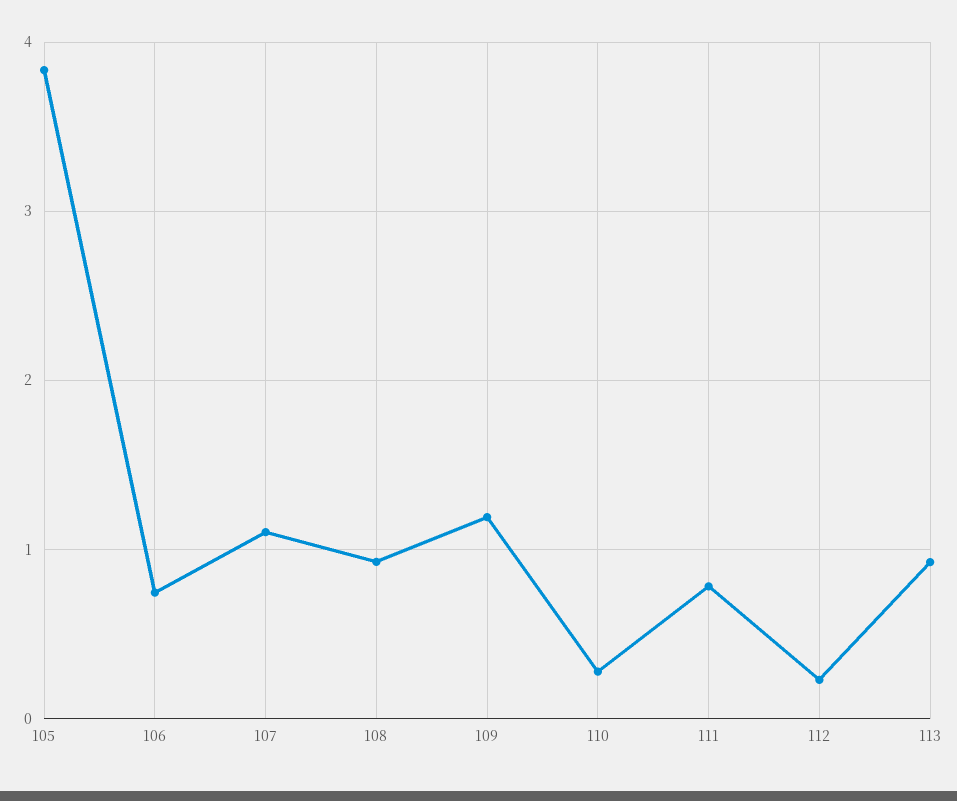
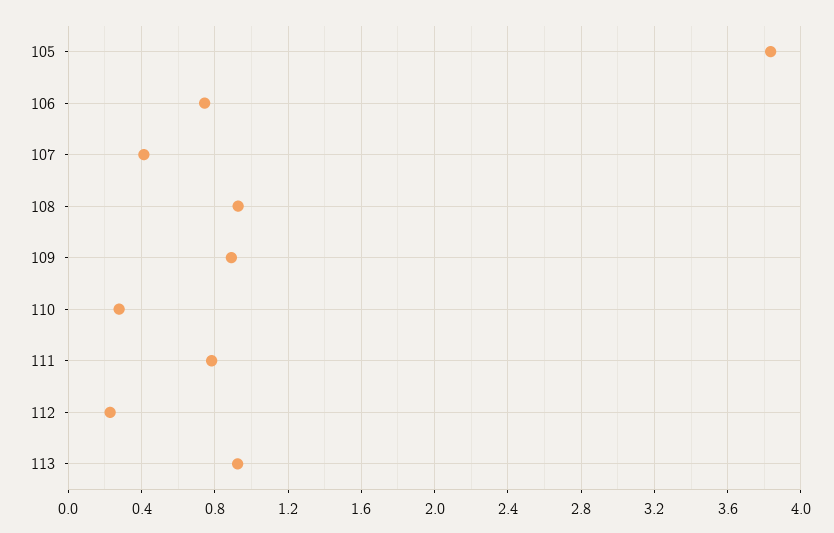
107: 1.1 -> 0.4
109: 1.2 -> 0.9

